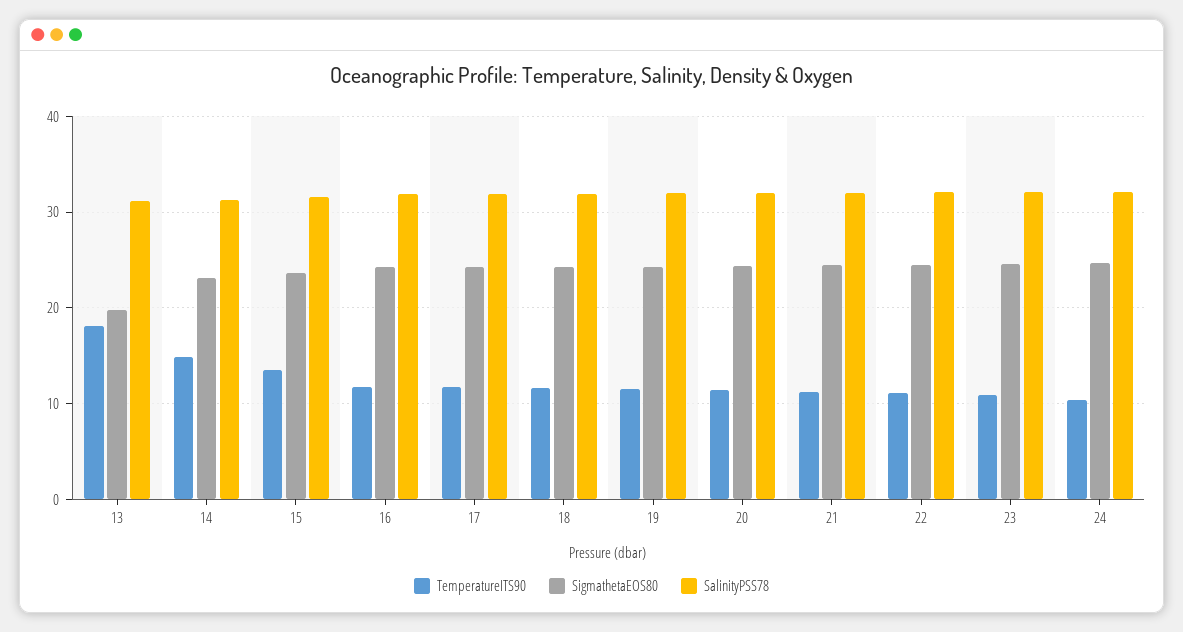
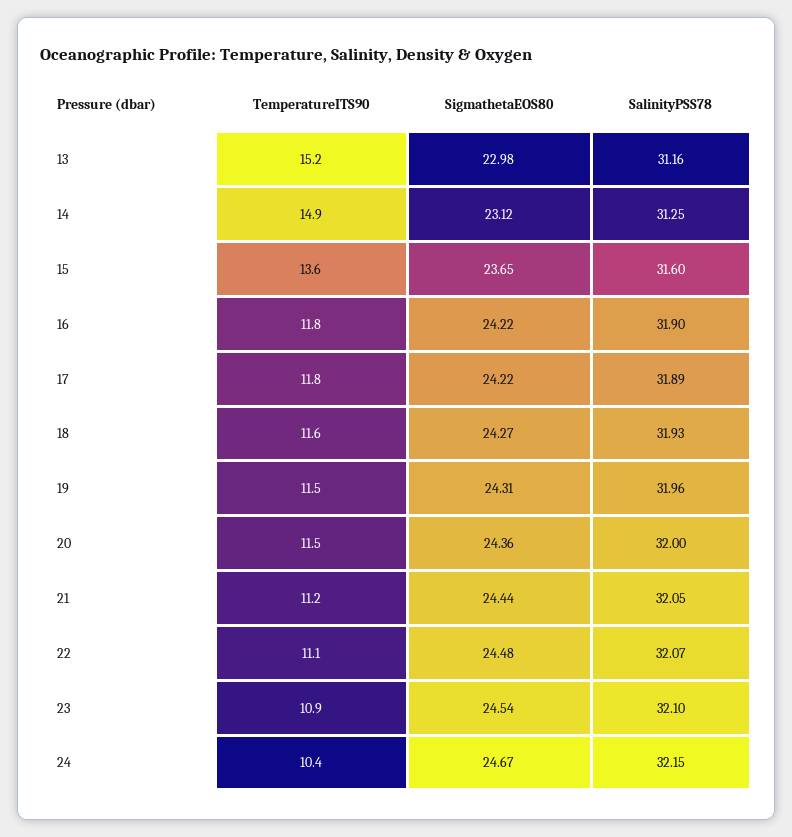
TemperatureITS90, 13: 18 -> 15.2
SigmathetaEOS80, 13: 20 -> 22.98

